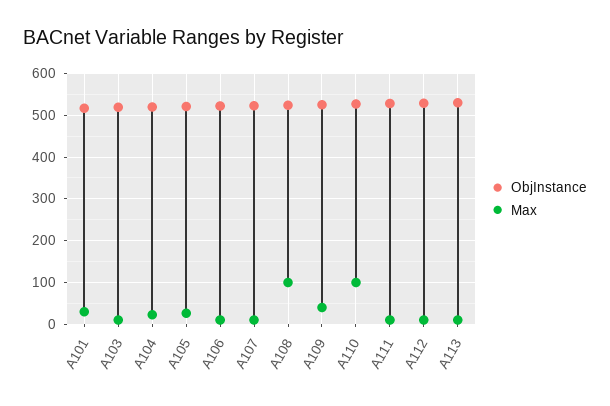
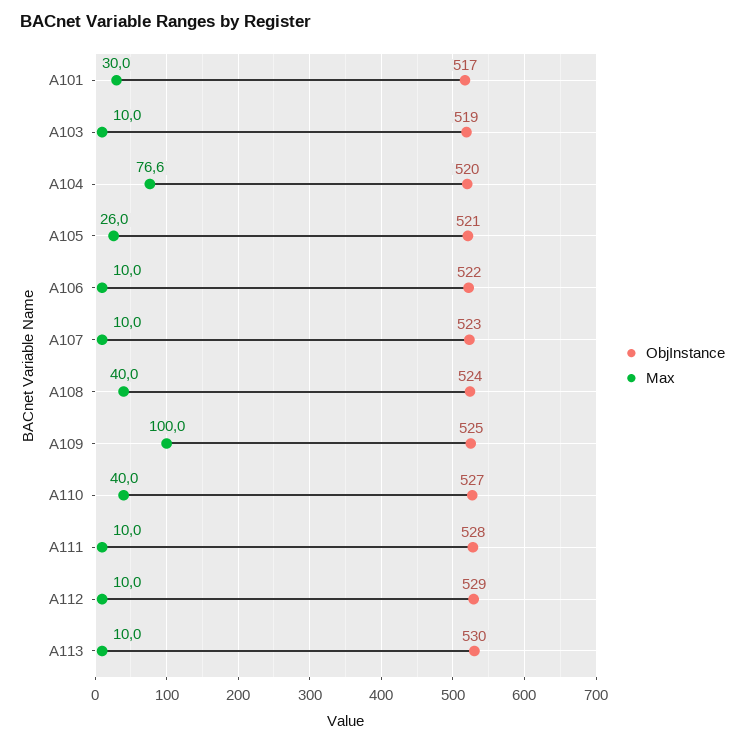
Max, A104: 20 -> 76.6
Max, A108: 100 -> 40
Max, A109: 40 -> 100
Max, A110: 100 -> 40

